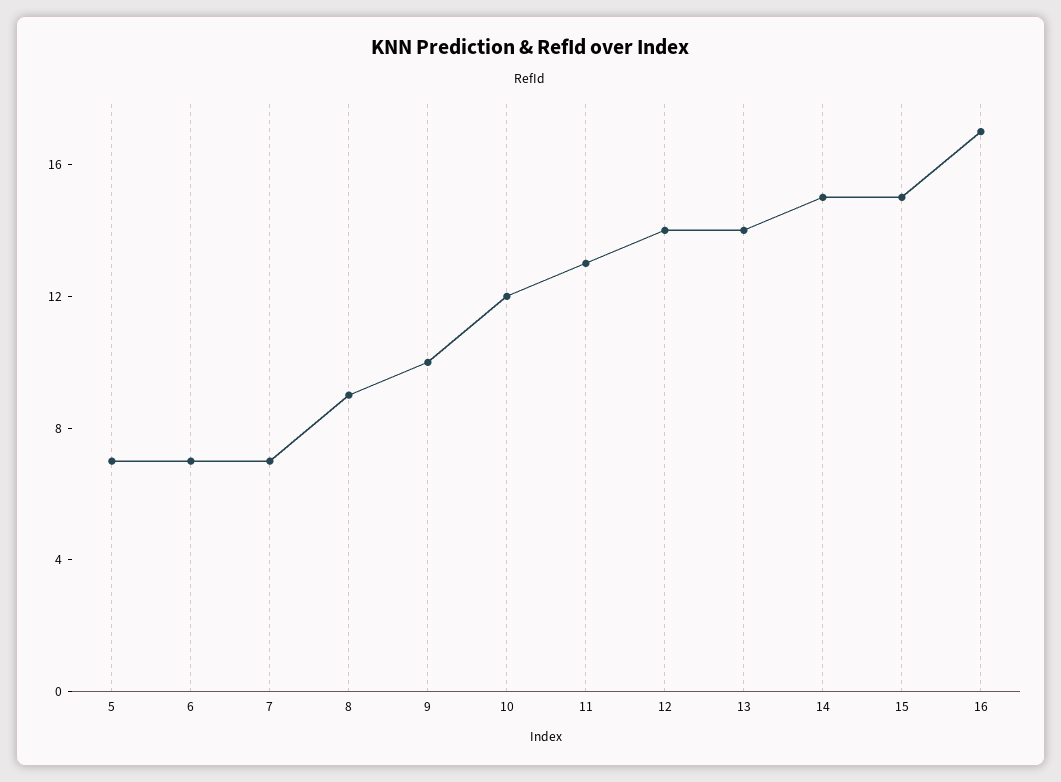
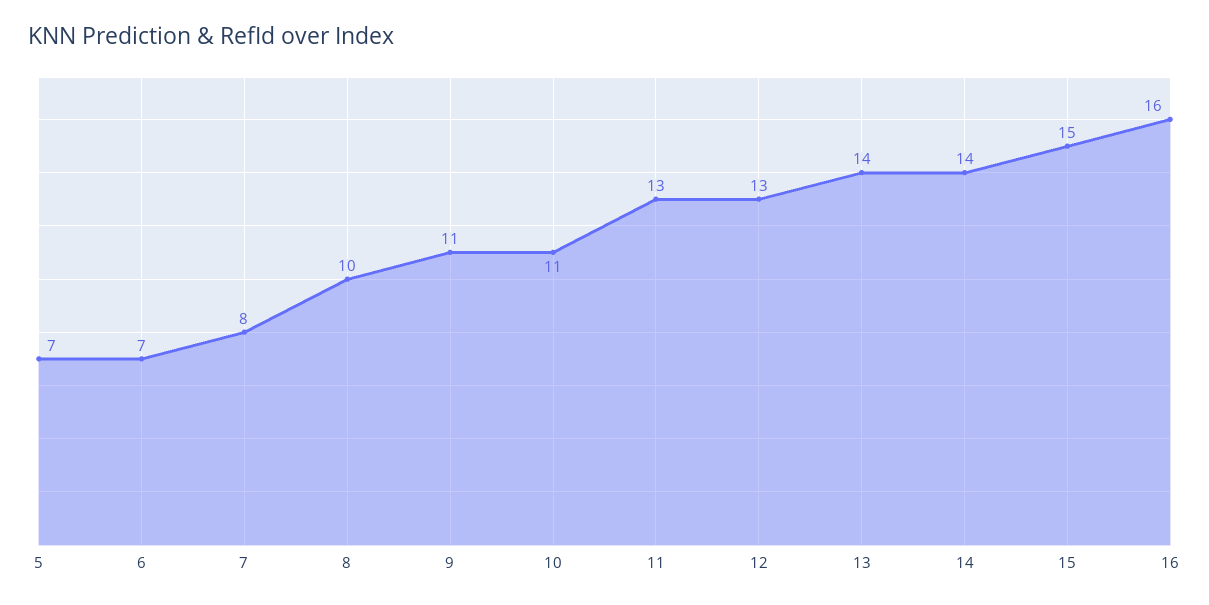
7: 7 -> 8
8: 9 -> 10
9: 10 -> 11
10: 12 -> 11
12: 14 -> 13
14: 15 -> 14
16: 17 -> 16

